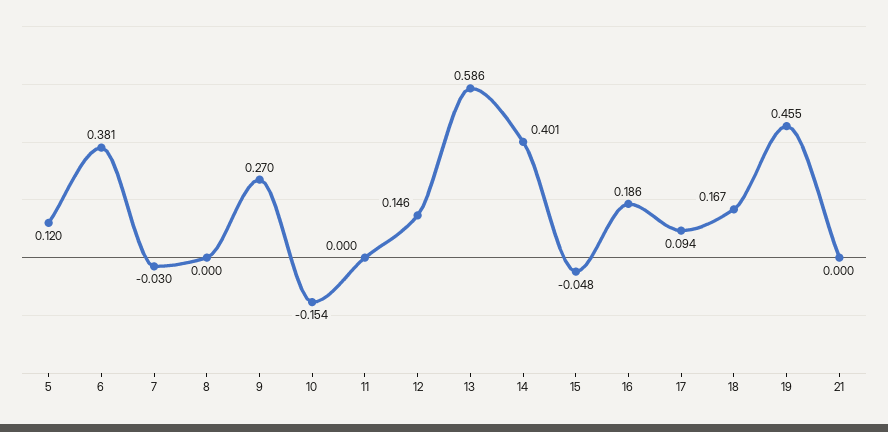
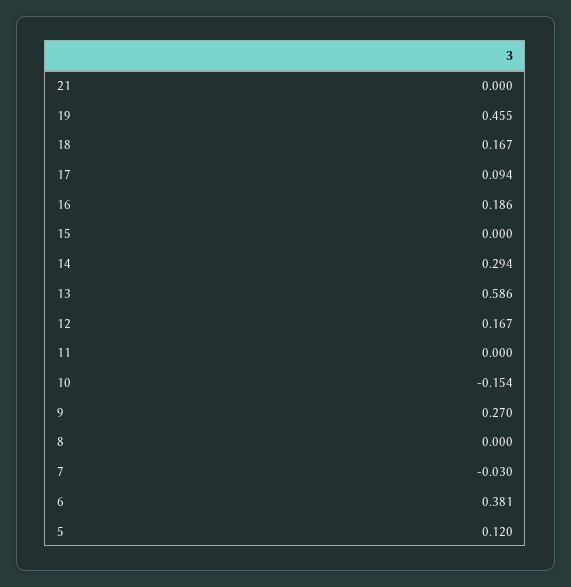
12: 0.146 -> 0.167
14: 0.401 -> 0.294
15: -0.048 -> 0

